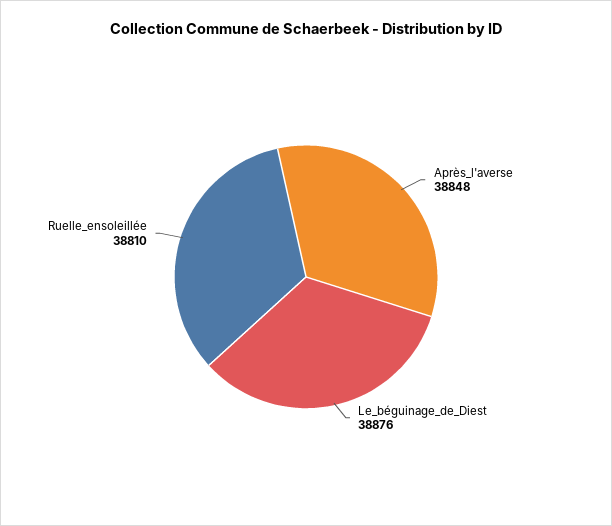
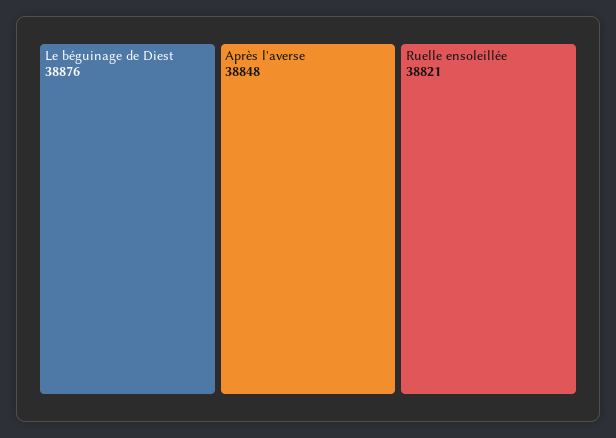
Ruelle_ensoleillée: 38810 -> 38821

